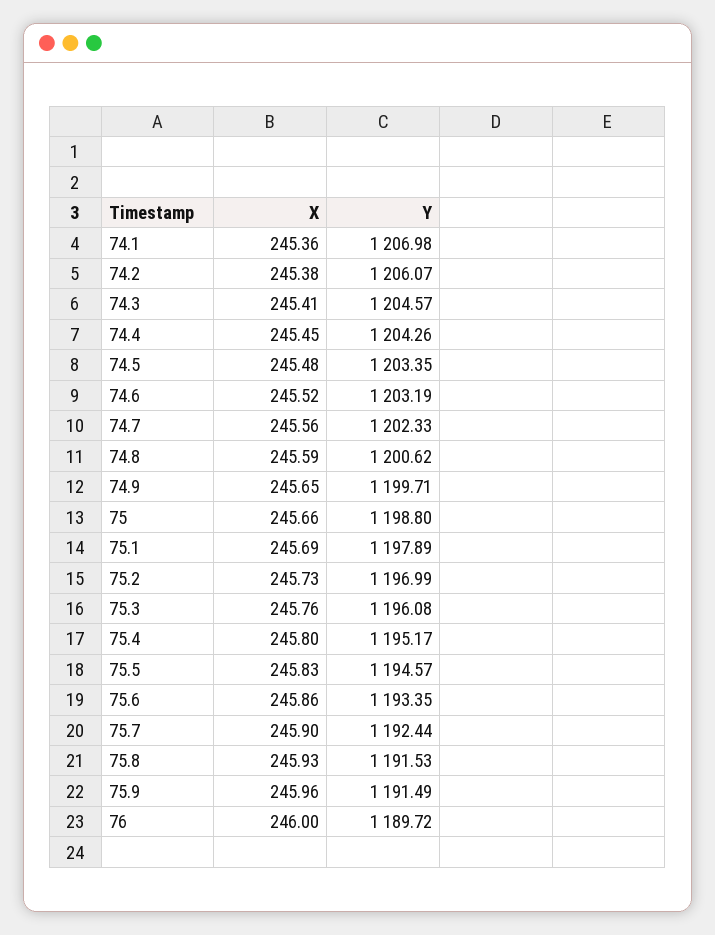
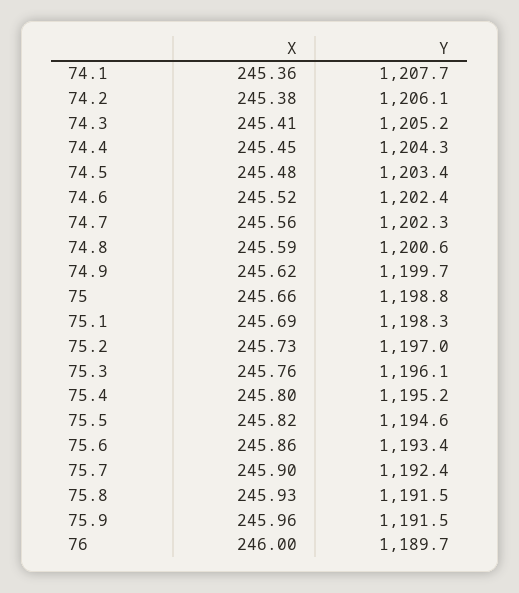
Y, 74.1: 1206.98 -> 1207.7
Y, 74.3: 1204.57 -> 1205.2
Y, 74.6: 1203.19 -> 1202.4
X, 74.9: 245.65 -> 245.62
Y, 75.1: 1197.89 -> 1198.3
X, 75.5: 245.83 -> 245.82

